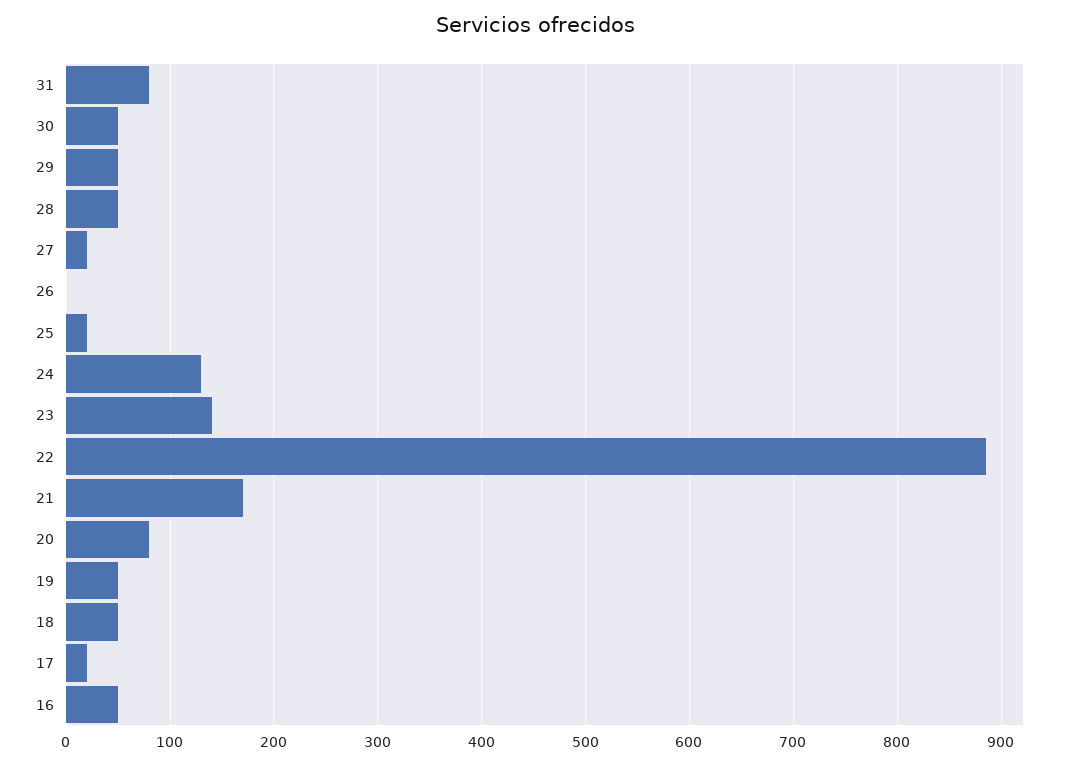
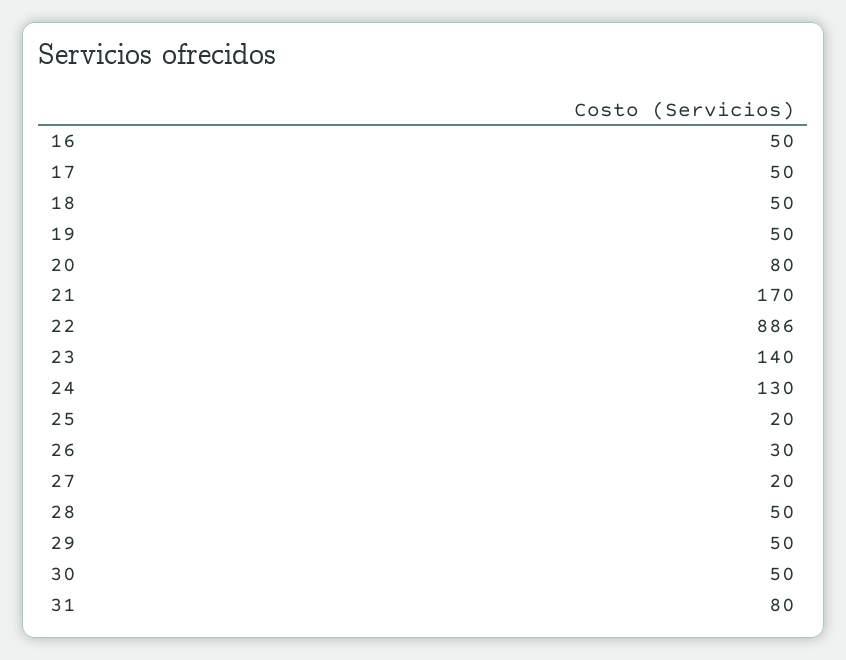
26: 0 -> 30
17: 20 -> 50

